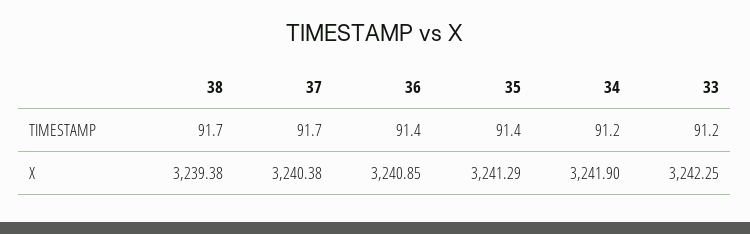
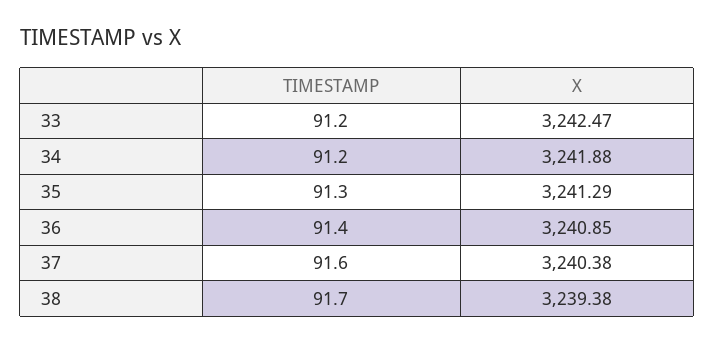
37, TIMESTAMP: 91.7 -> 91.6
35, TIMESTAMP: 91.4 -> 91.3
34, X: 3241.9 -> 3241.88
33, X: 3242.25 -> 3242.47

